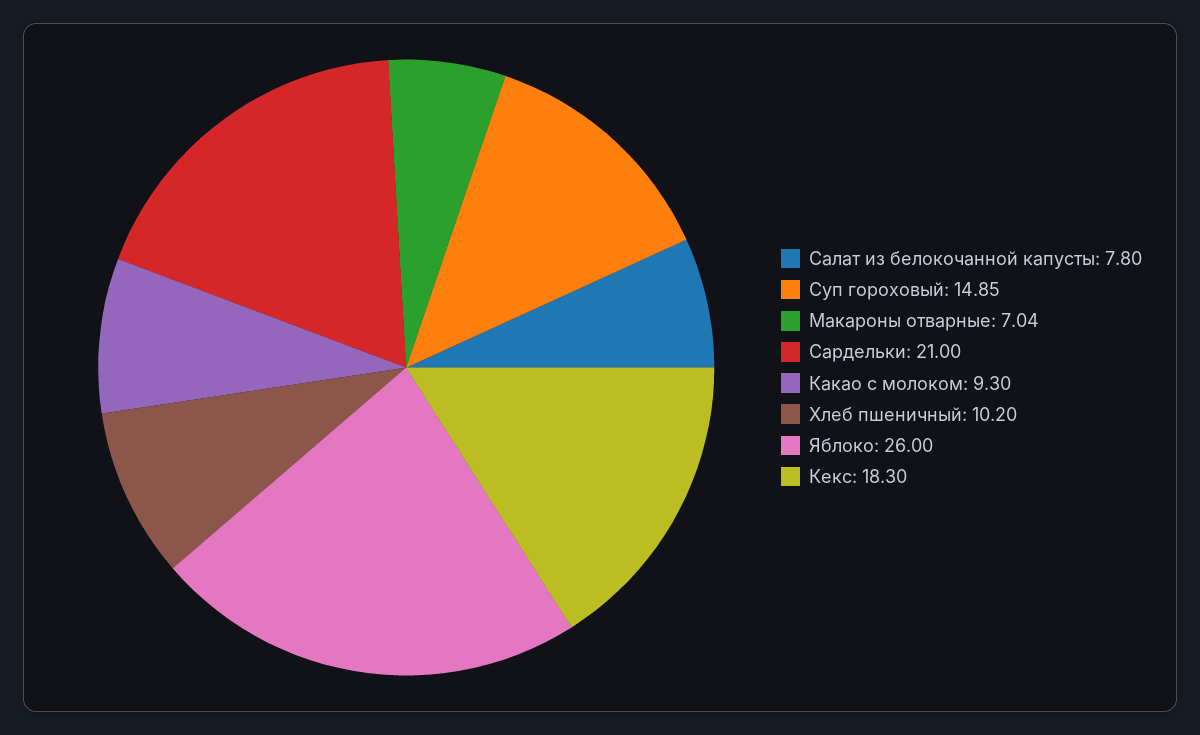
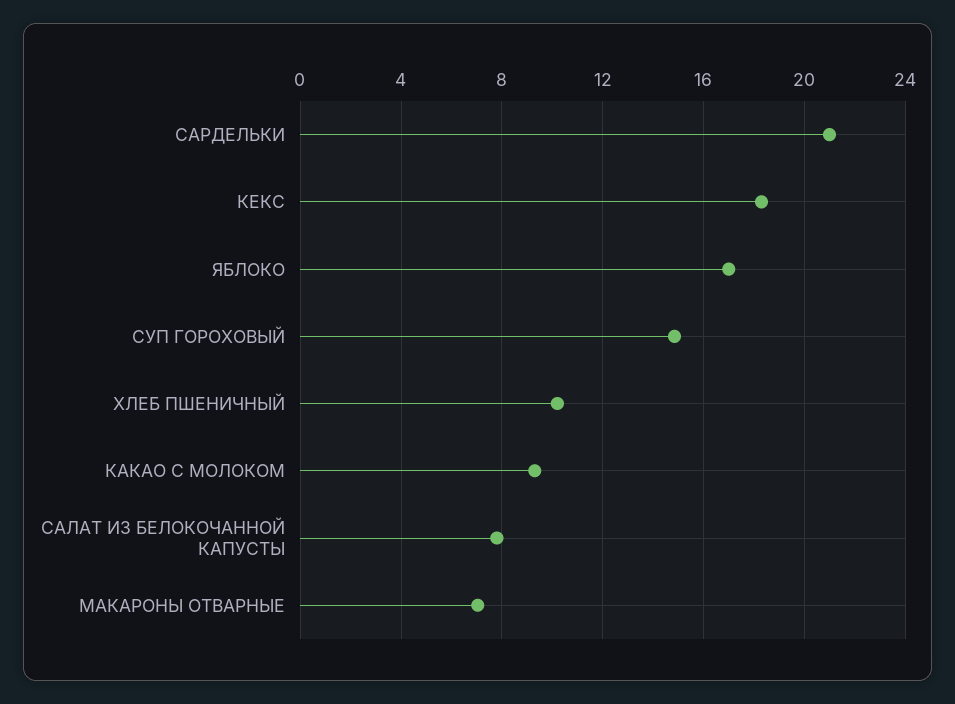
Яблоко: 26 -> 17

